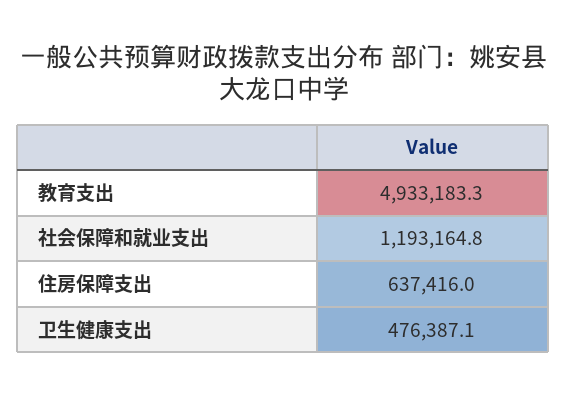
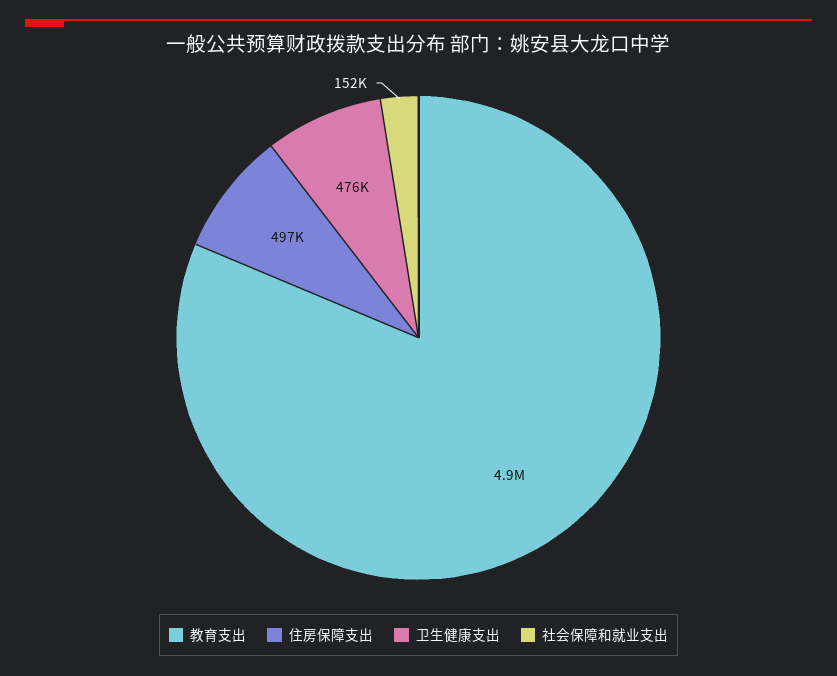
社会保障和就业支出: 1193164.8 -> 152000
住房保障支出: 637416 -> 497000

